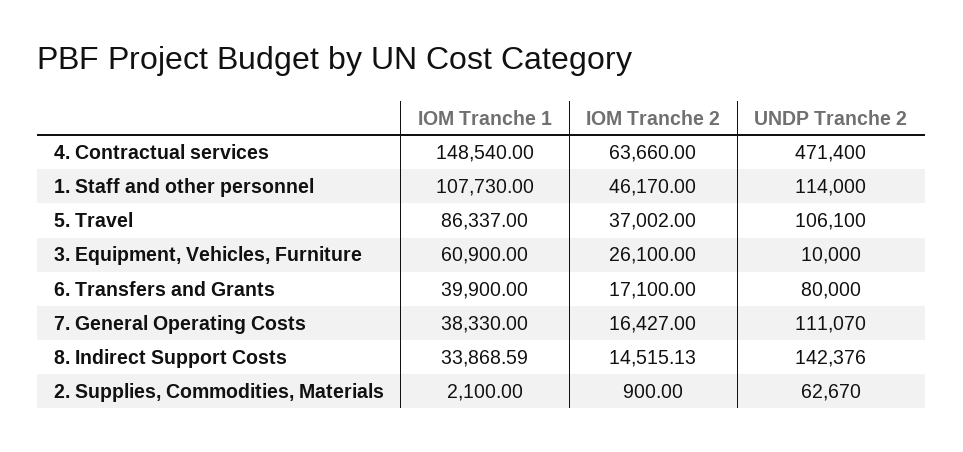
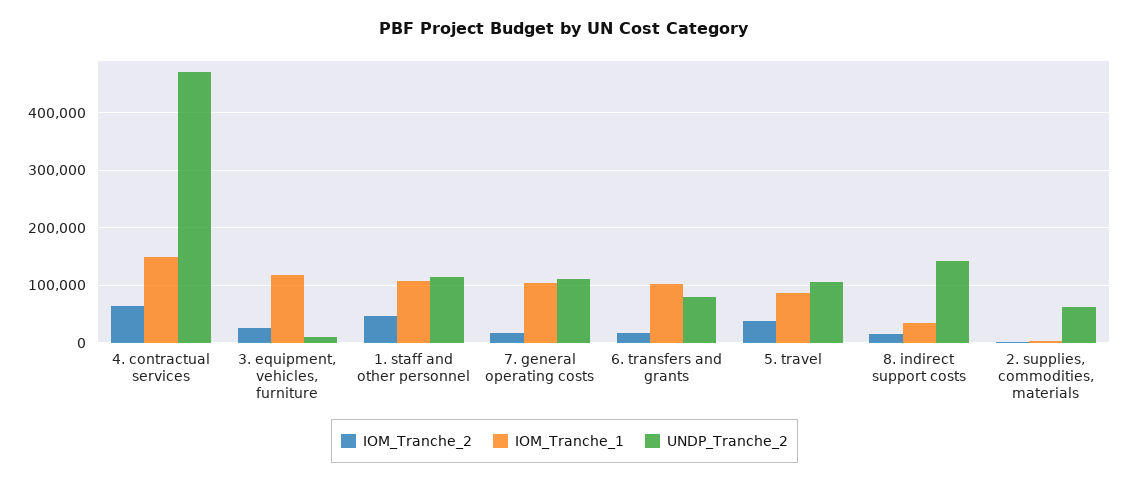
IOM Tranche 1, 3. Equipment, Vehicles, Furniture: 60900 -> 120000
IOM Tranche 1, 6. Transfers and Grants: 39900 -> 100000
IOM Tranche 1, 7. General Operating Costs: 38330 -> 100000

